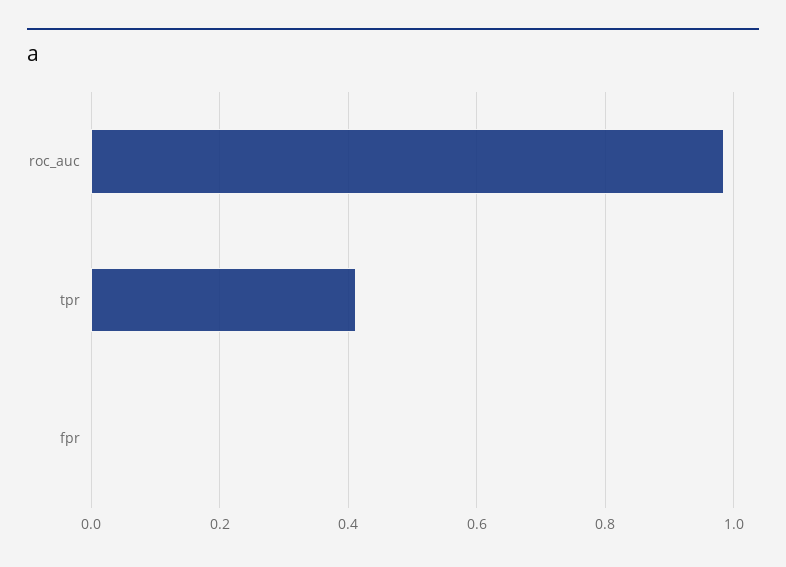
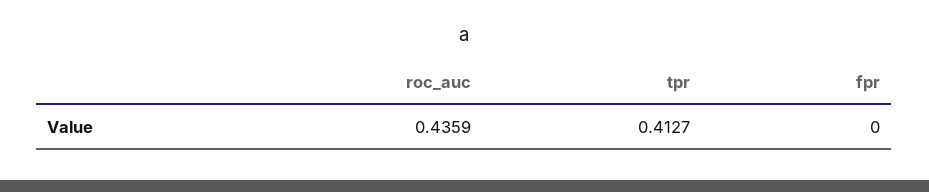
roc_auc: 0.98 -> 0.4359

